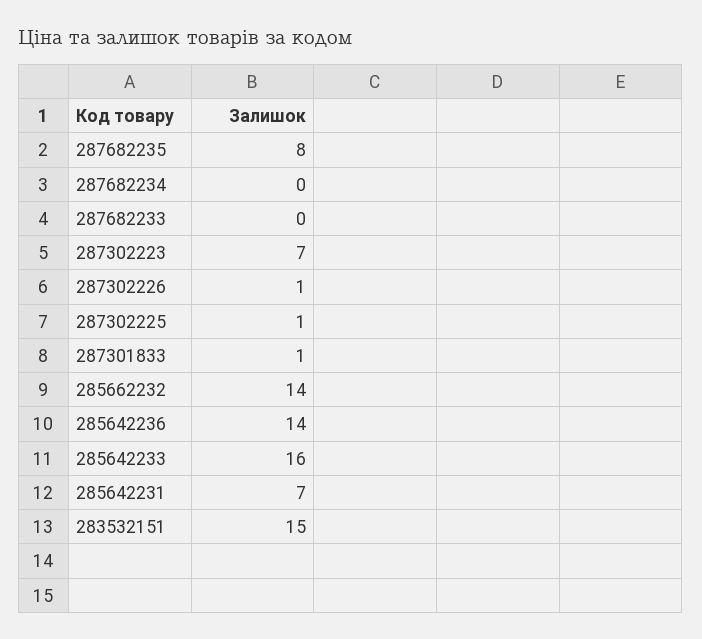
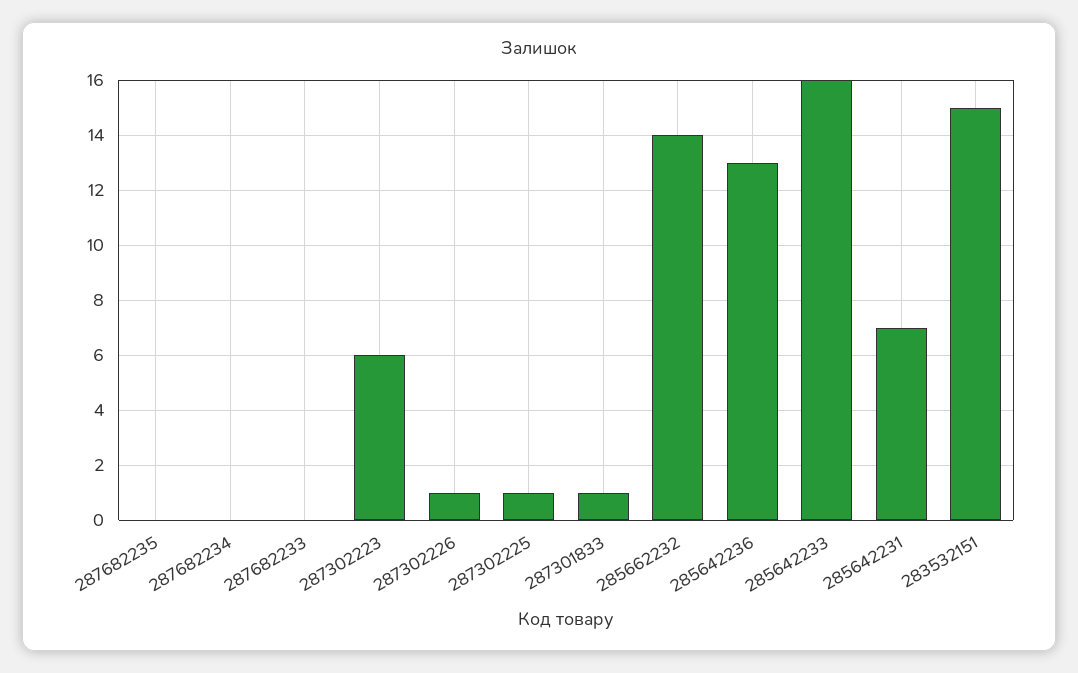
287682235: 8 -> 0
287302223: 7 -> 6
285642236: 14 -> 13

